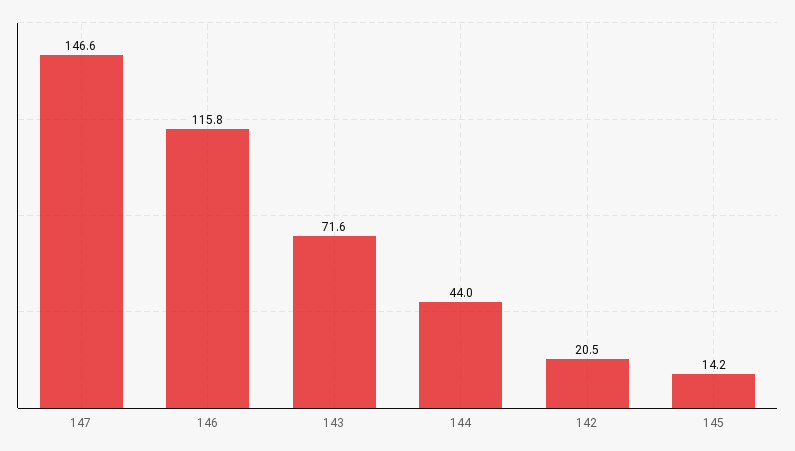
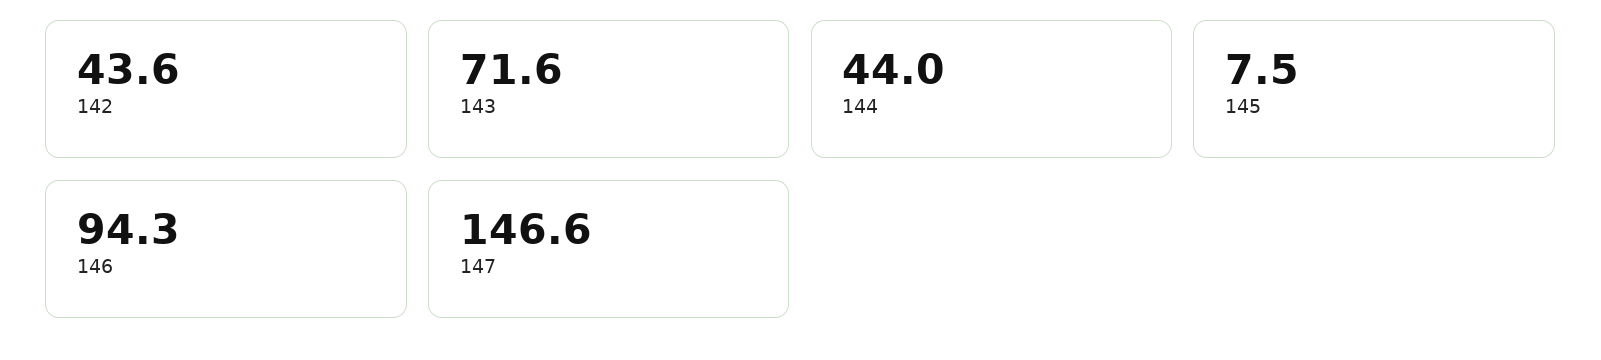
146: 115.8 -> 94.3
142: 20.5 -> 43.6
145: 14.2 -> 7.5

